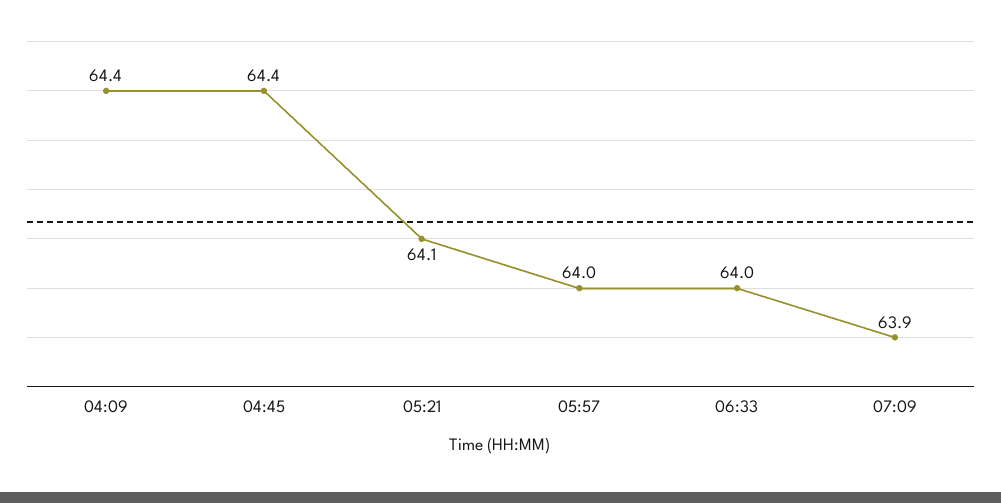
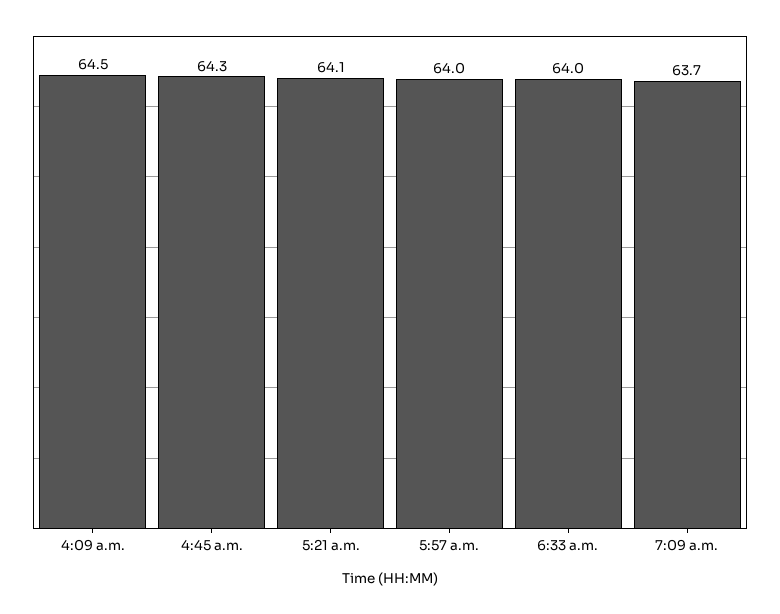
04:09: 64.4 -> 64.5
04:45: 64.4 -> 64.3
07:09: 63.9 -> 63.7

